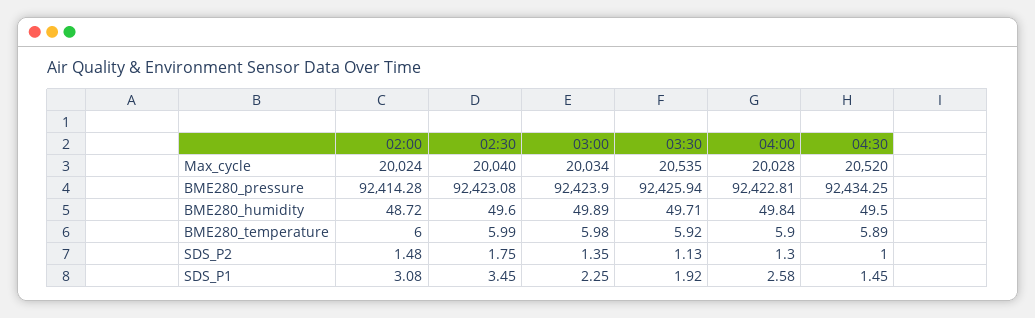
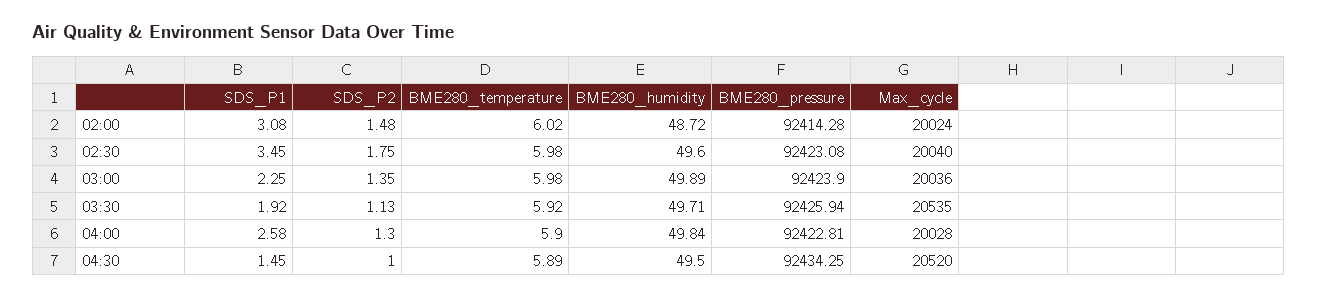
03:00, Max_cycle: 20034 -> 20036
02:00, BME280_temperature: 6 -> 6.02
02:30, BME280_temperature: 5.99 -> 5.98

